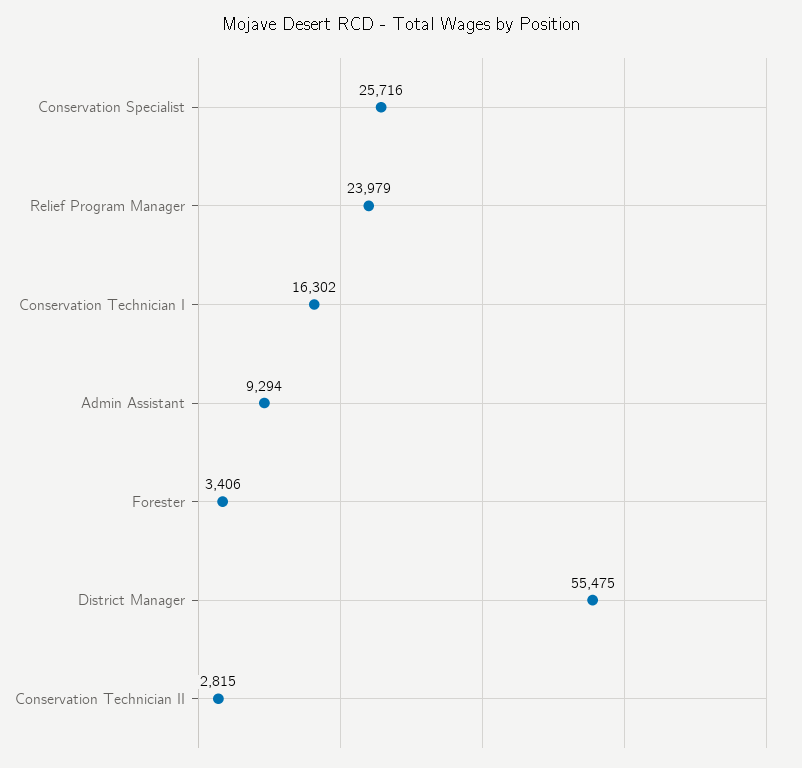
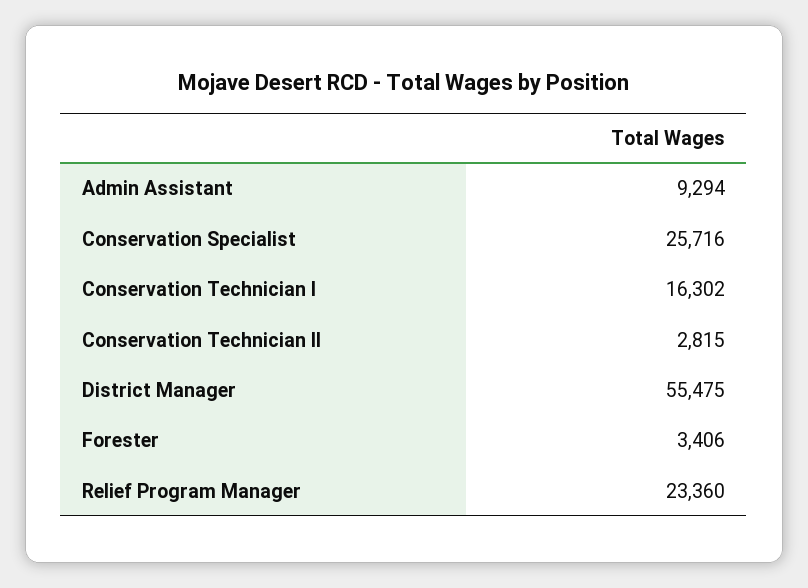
Relief Program Manager: 23979 -> 23360

